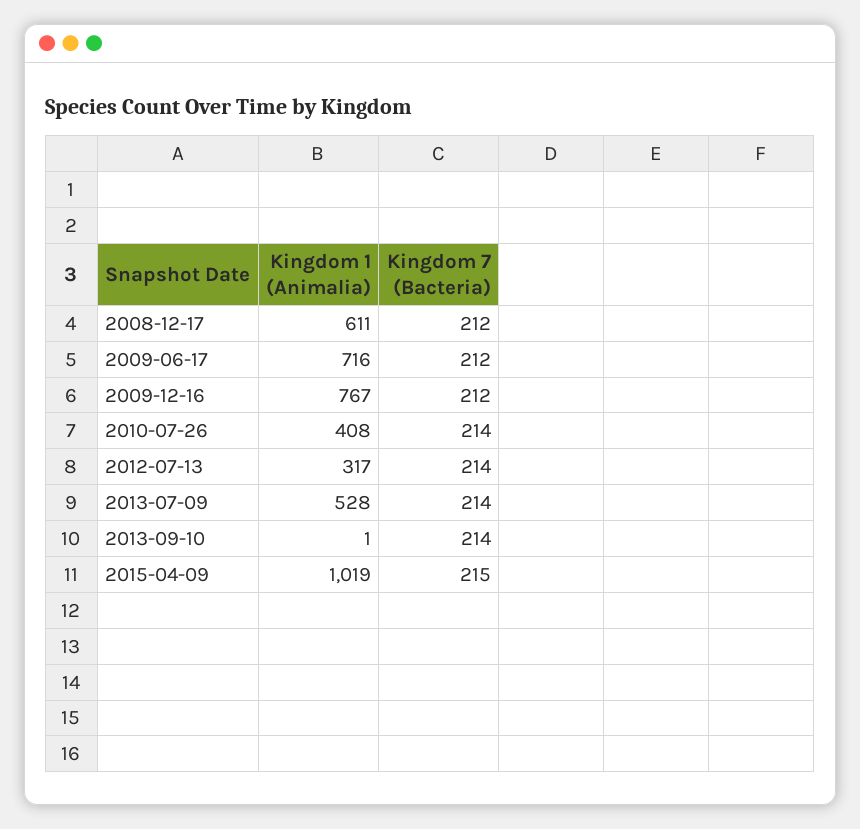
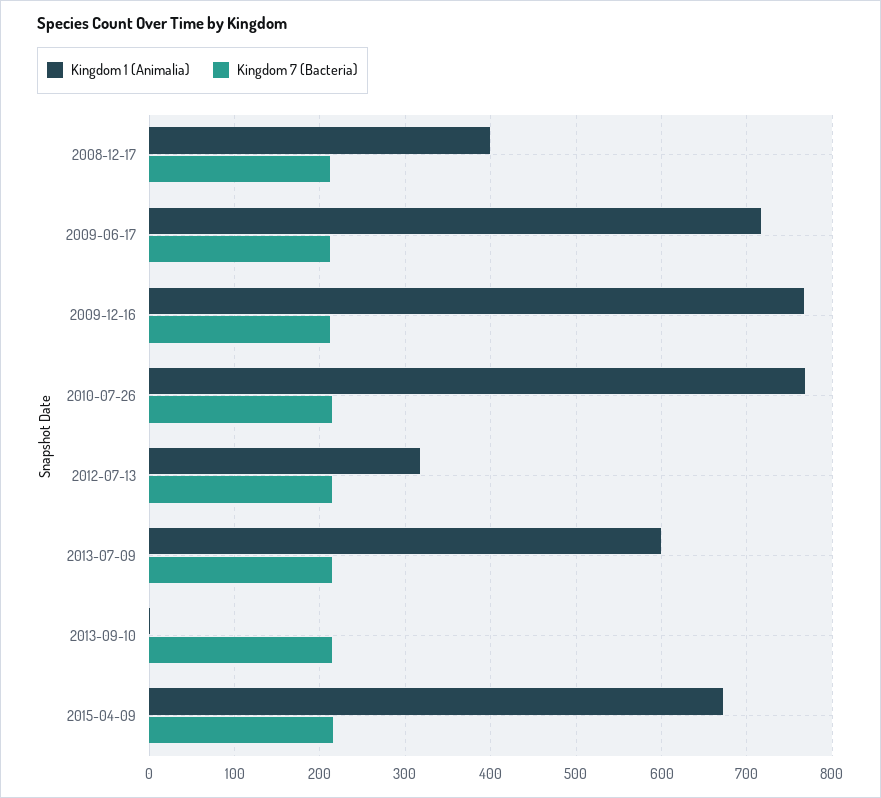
Kingdom 1 (Animalia), 2008-12-17: 611 -> 400
Kingdom 1 (Animalia), 2010-07-26: 408 -> 770
Kingdom 1 (Animalia), 2013-07-09: 528 -> 600
Kingdom 1 (Animalia), 2015-04-09: 1019 -> 670

